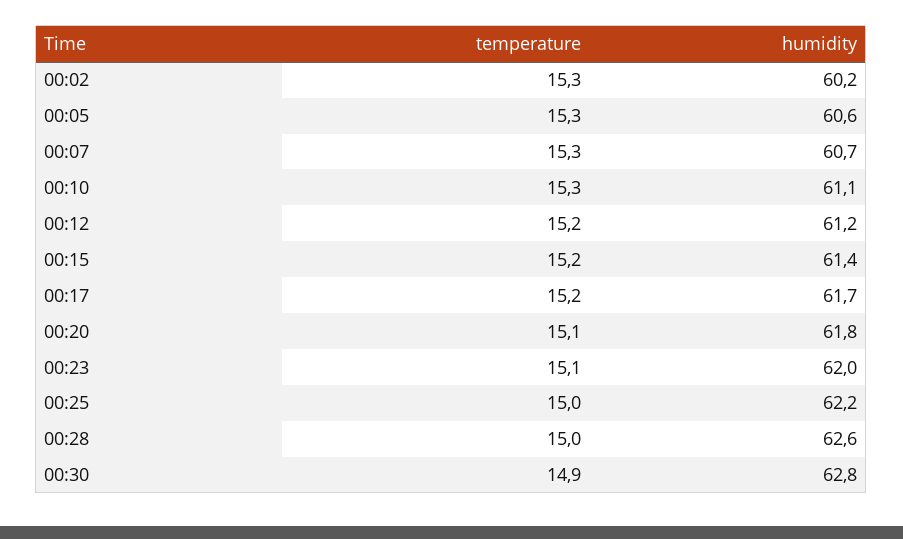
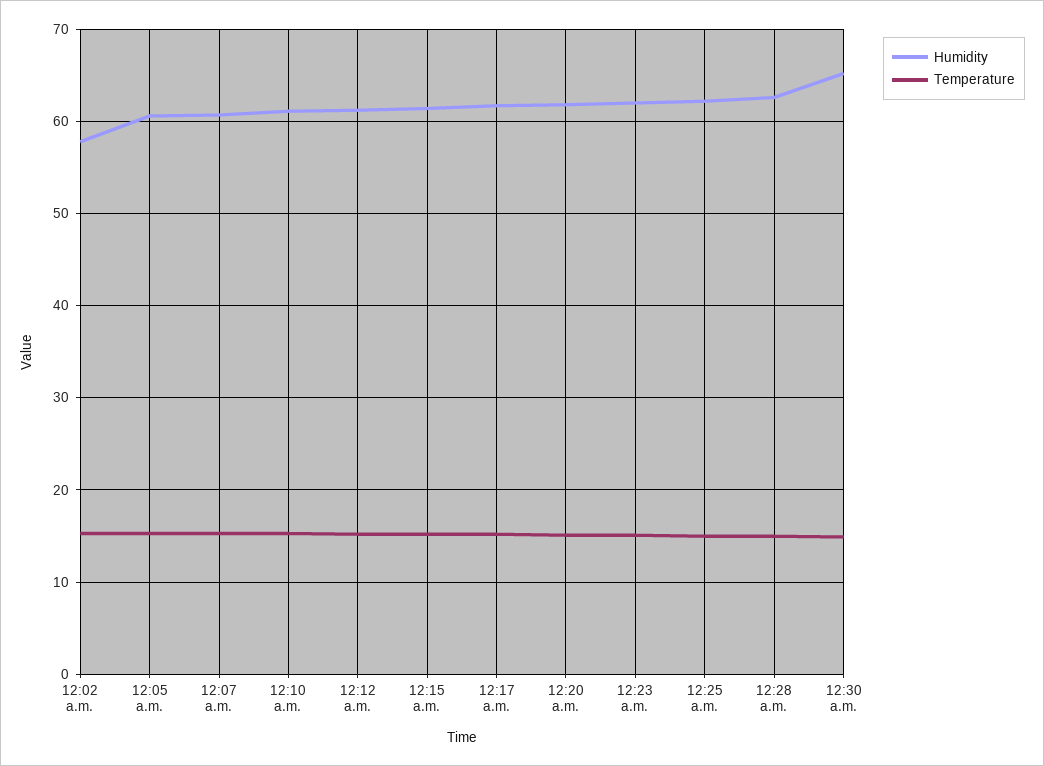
humidity, 00:02: 60.2 -> 58
humidity, 00:30: 62.8 -> 65

